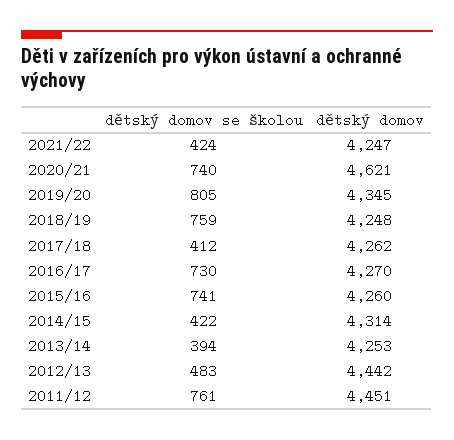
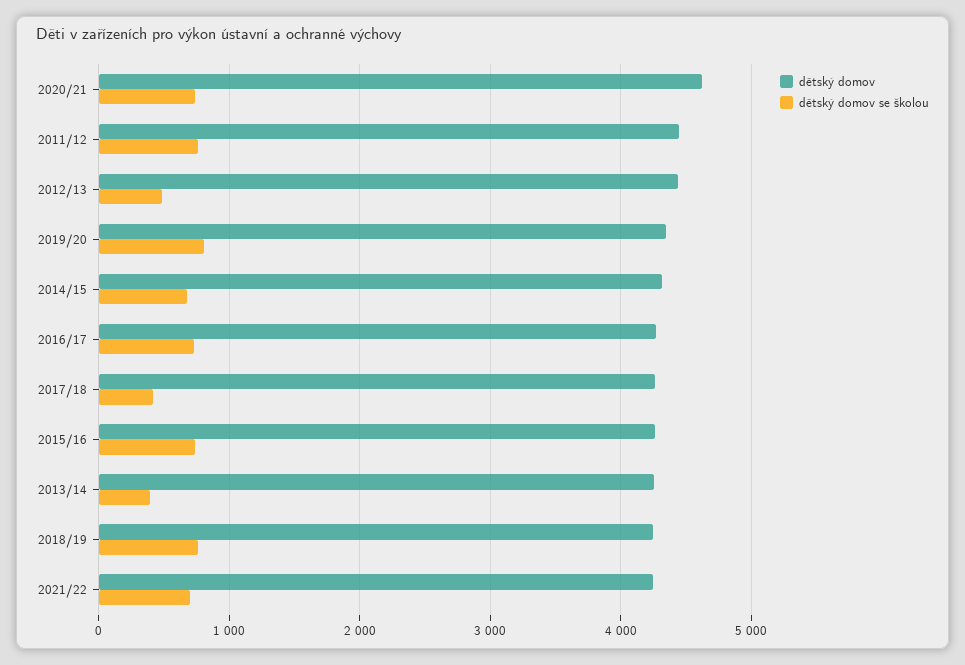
dětský domov se školou, 2021/22: 424 -> 700
dětský domov se školou, 2014/15: 422 -> 700

